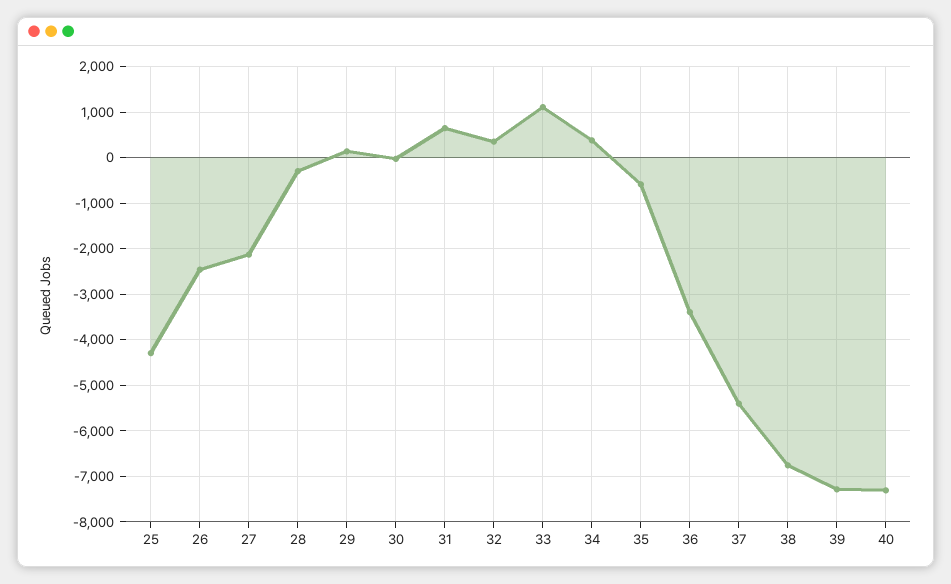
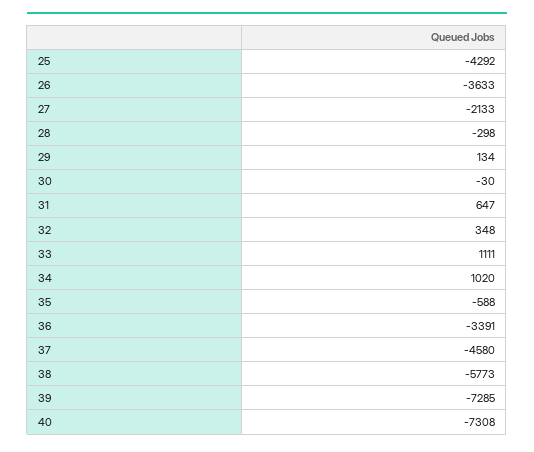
26: -2400 -> -3633
34: 400 -> 1020
37: -5400 -> -4580
38: -6800 -> -5773

